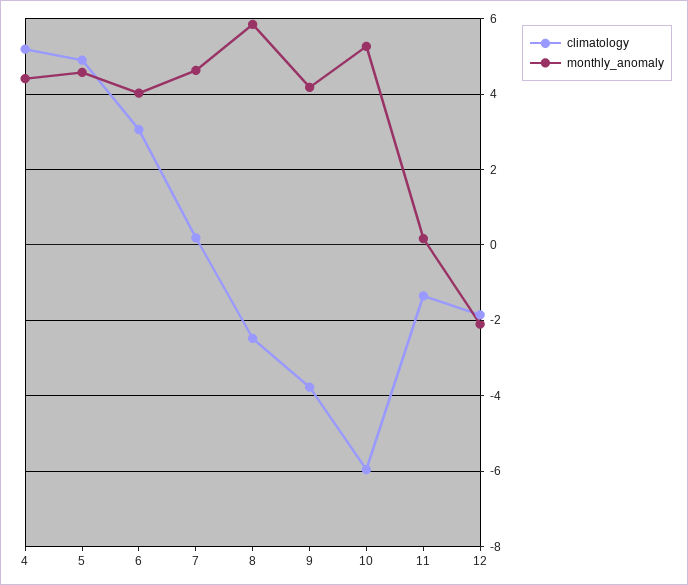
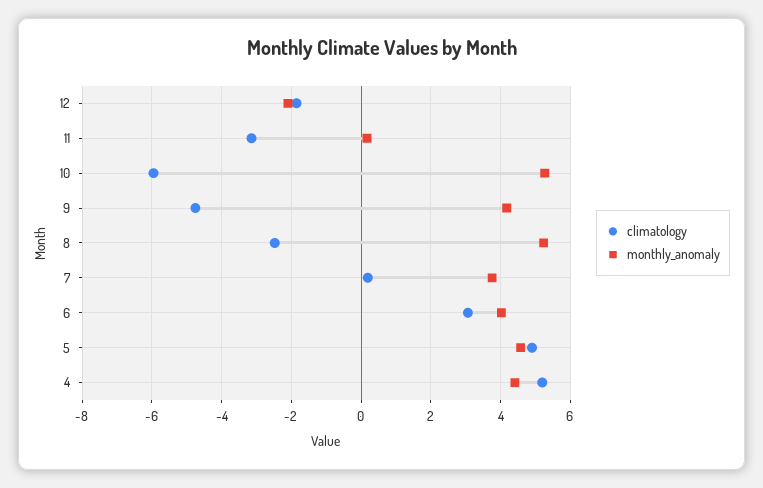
monthly_anomaly, 7: 4.6 -> 3.8
monthly_anomaly, 8: 5.8 -> 5.2
climatology, 9: -3.8 -> -4.8
climatology, 11: -1.4 -> -3.2

